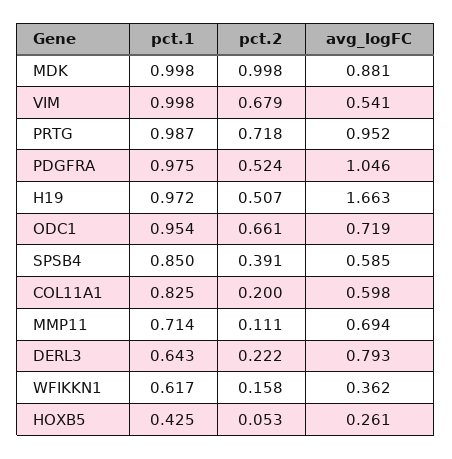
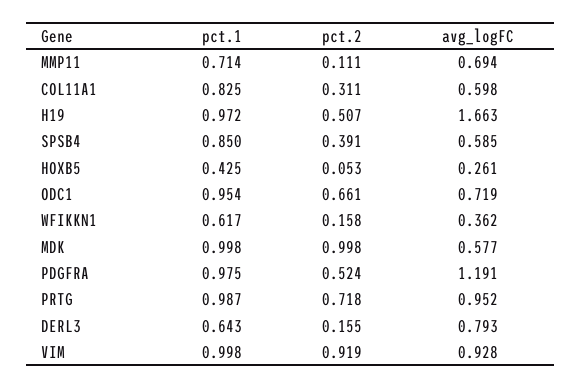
avg_logFC, MDK: 0.881 -> 0.577
pct.2, VIM: 0.679 -> 0.919
avg_logFC, VIM: 0.541 -> 0.928
avg_logFC, PDGFRA: 1.046 -> 1.191
pct.2, COL11A1: 0.2 -> 0.311
pct.2, DERL3: 0.222 -> 0.155

